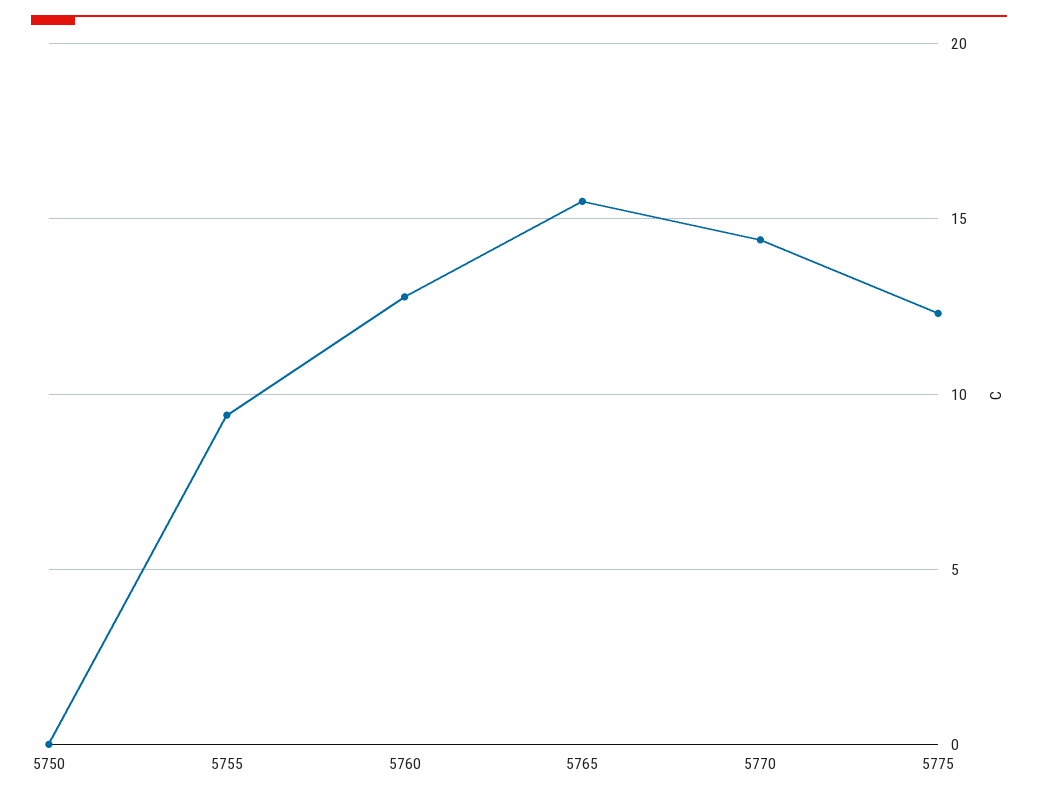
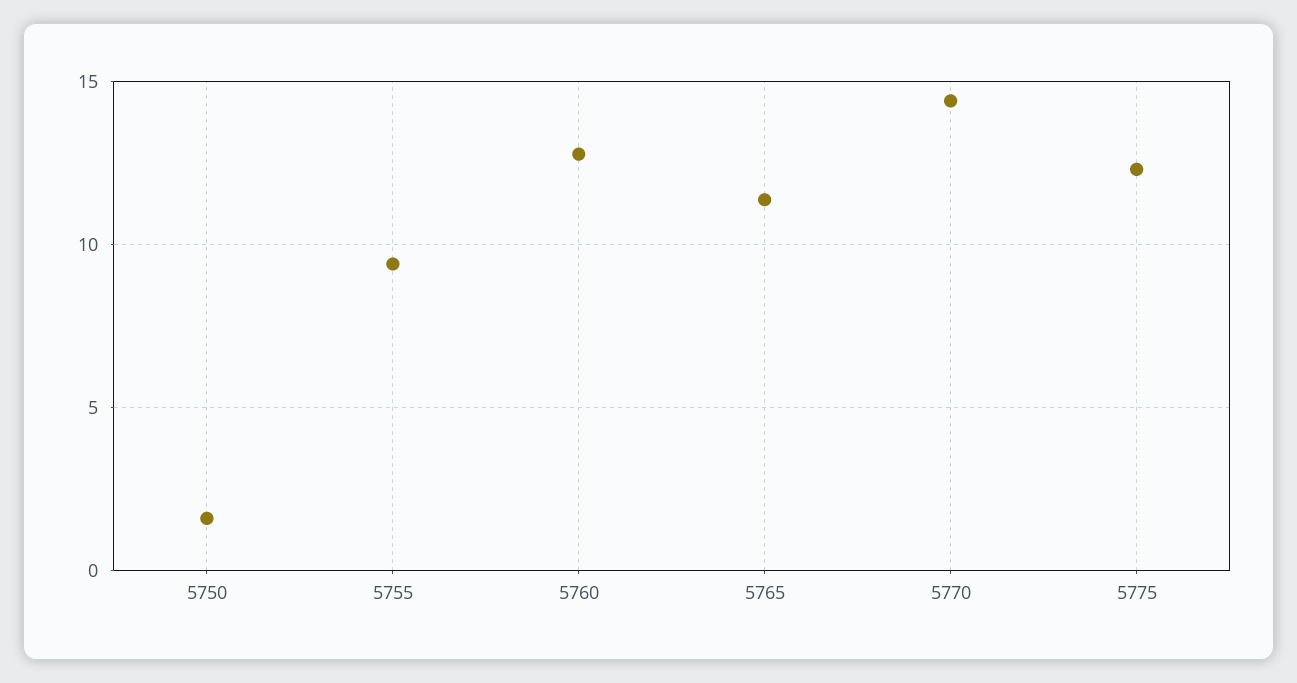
5750: 0 -> 1.5
5765: 15.5 -> 11.5

